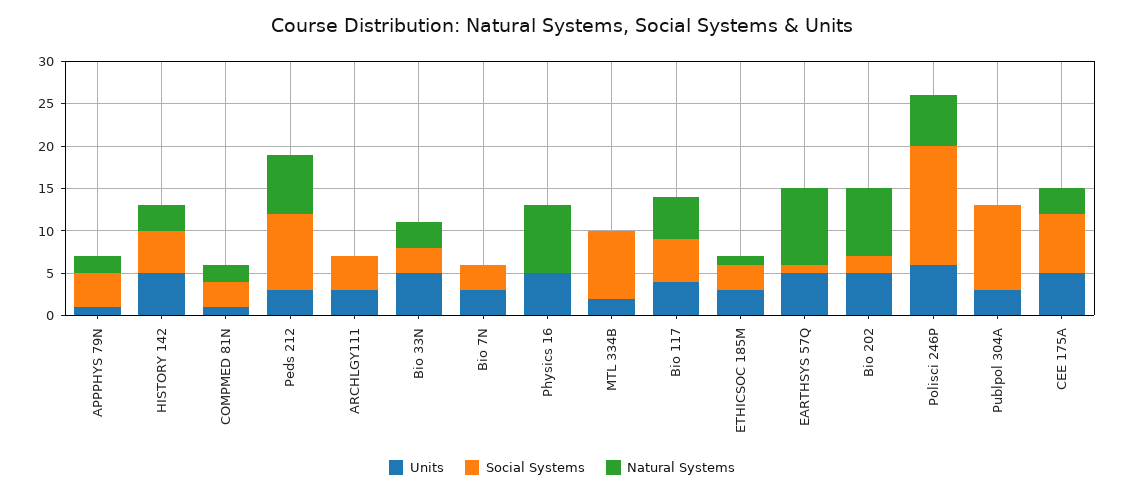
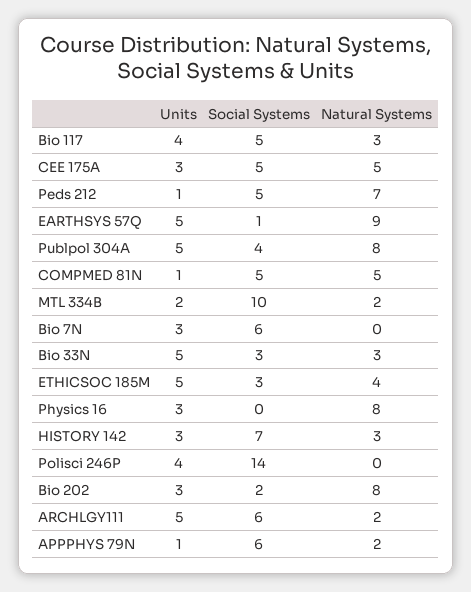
Social Systems, APPPHYS 79N: 4 -> 6
Units, HISTORY 142: 5 -> 3
Social Systems, HISTORY 142: 5 -> 7
Social Systems, COMPMED 81N: 3 -> 5
Natural Systems, COMPMED 81N: 2 -> 5
Units, Peds 212: 3 -> 1
Social Systems, Peds 212: 9 -> 5
Units, ARCHLGY111: 3 -> 5
Social Systems, ARCHLGY111: 4 -> 6
Natural Systems, ARCHLGY111: 0 -> 2
Social Systems, Bio 7N: 3 -> 6
Units, Physics 16: 5 -> 3
Social Systems, MTL 334B: 8 -> 10
Natural Systems, MTL 334B: 0 -> 2
Natural Systems, Bio 117: 5 -> 3
Units, ETHICSOC 185M: 3 -> 5
Natural Systems, ETHICSOC 185M: 1 -> 4
Units, Bio 202: 5 -> 3
Units, Polisci 246P: 6 -> 4
Natural Systems, Polisci 246P: 6 -> 0
Units, Publpol 304A: 3 -> 5
Social Systems, Publpol 304A: 10 -> 4
Natural Systems, Publpol 304A: 0 -> 8
Units, CEE 175A: 5 -> 3
Social Systems, CEE 175A: 7 -> 5
Natural Systems, CEE 175A: 3 -> 5

